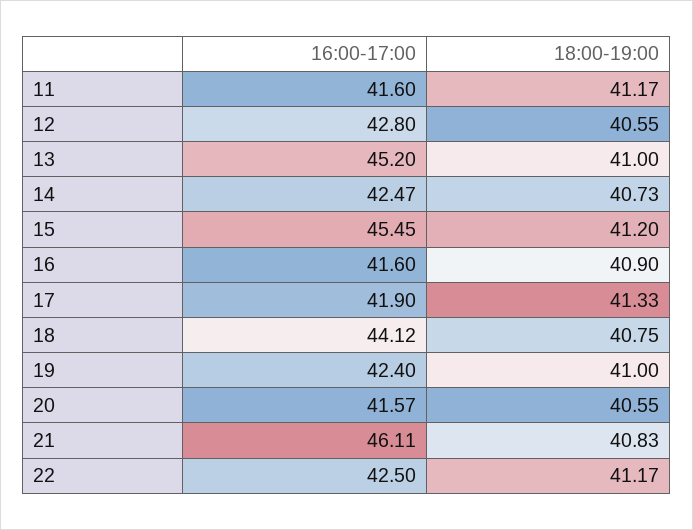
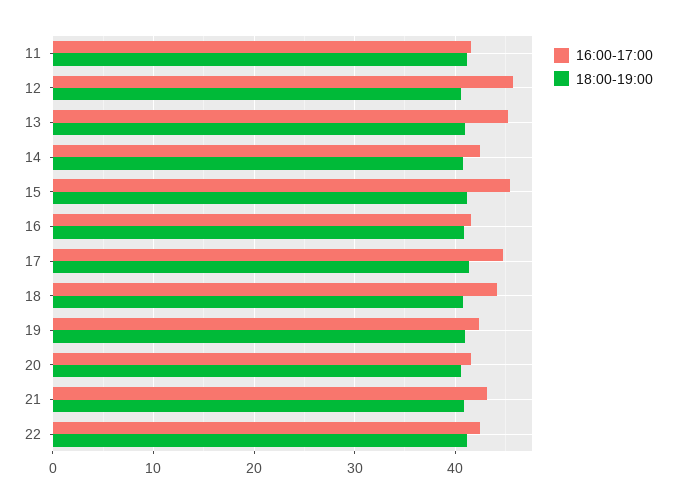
16:00-17:00, 12: 42.8 -> 46
16:00-17:00, 17: 41.9 -> 45
16:00-17:00, 21: 46.11 -> 43

